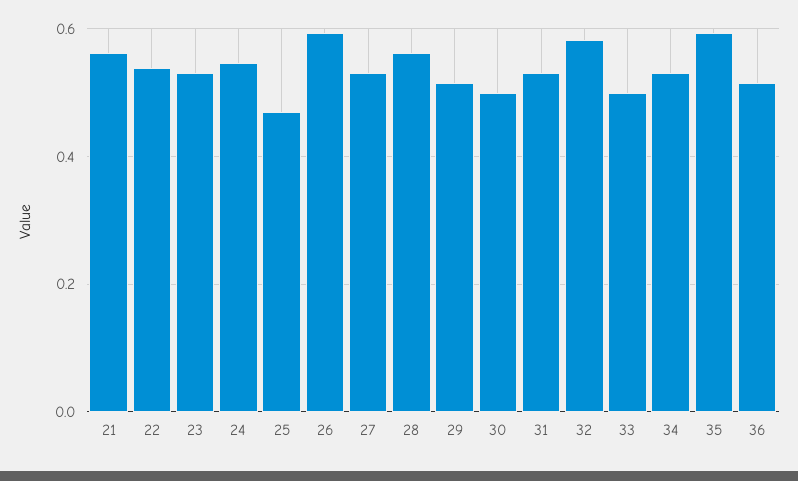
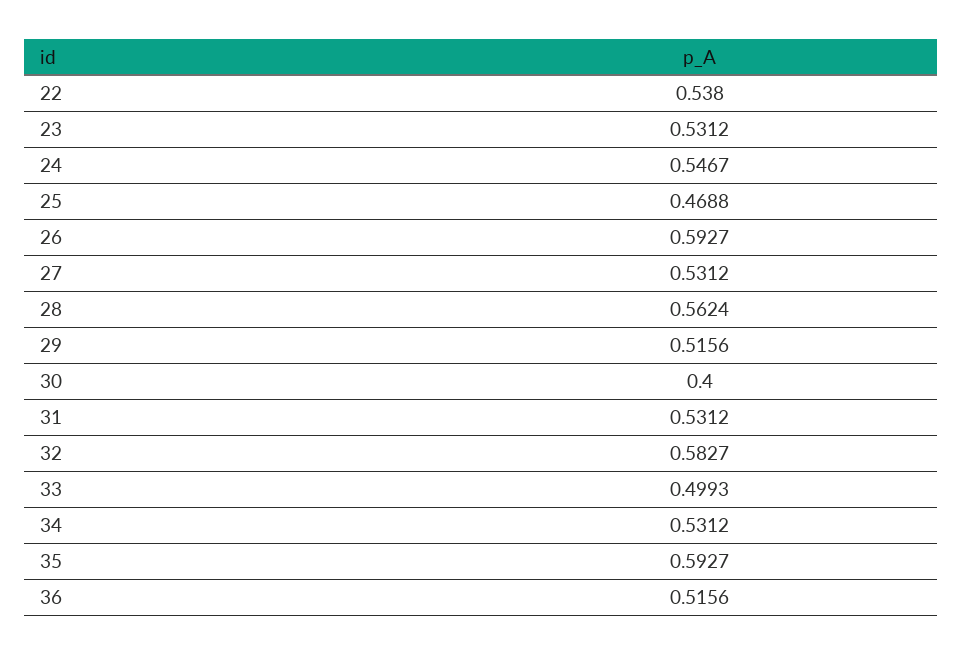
21: 0.56 -> none
30: 0.5 -> 0.4

